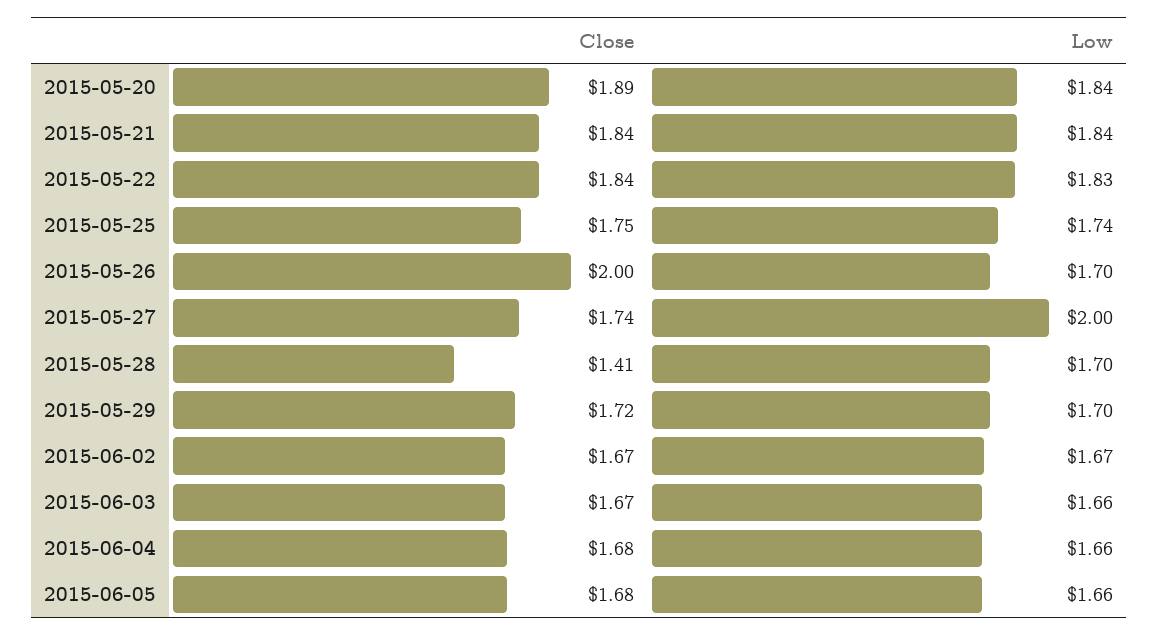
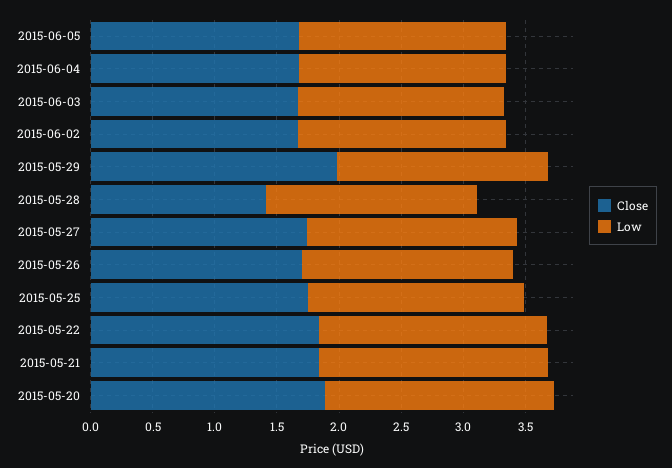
Close, 2015-05-26: 2 -> 1.7
Low, 2015-05-27: 2 -> 1.7
Close, 2015-05-29: 1.72 -> 2

